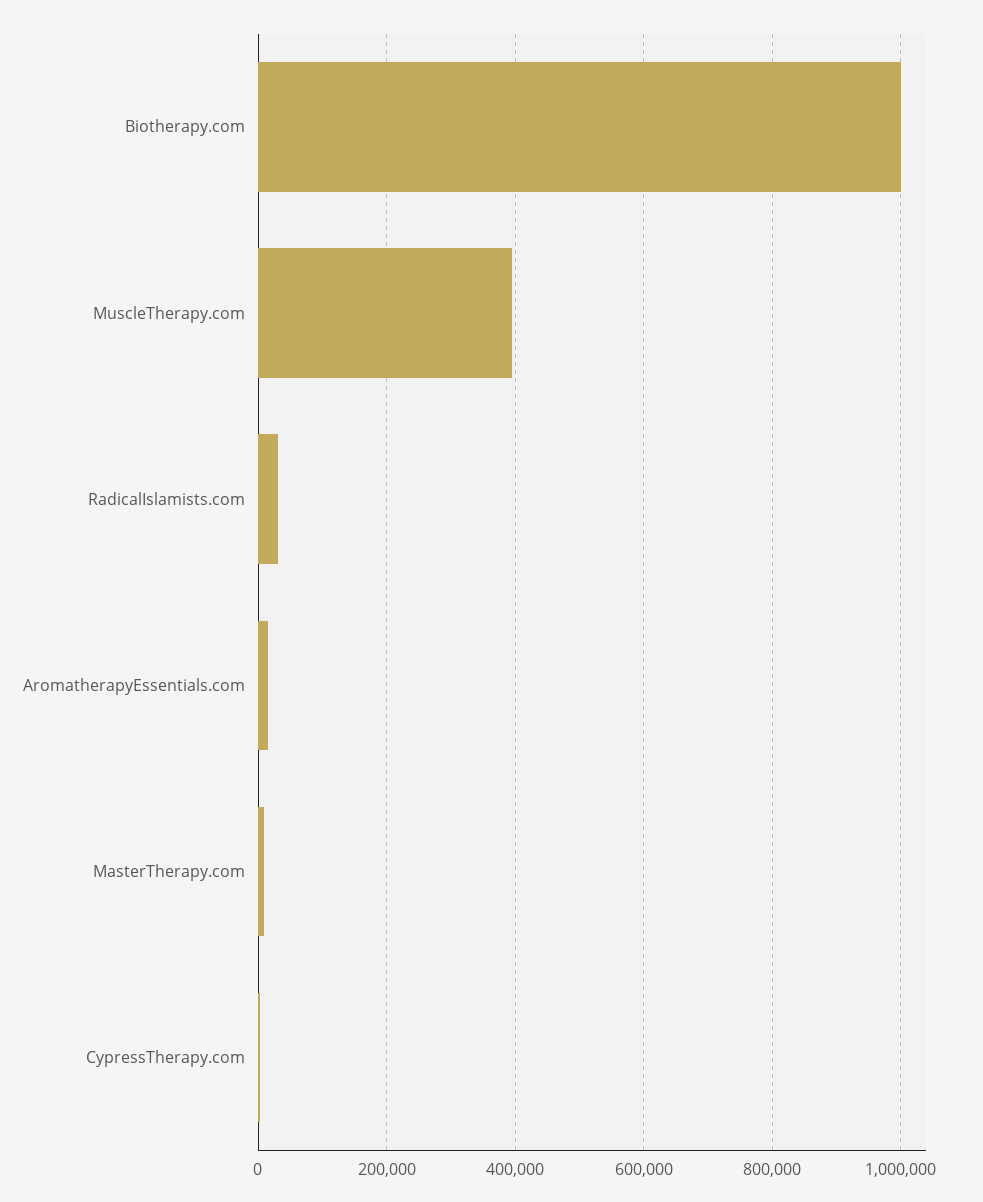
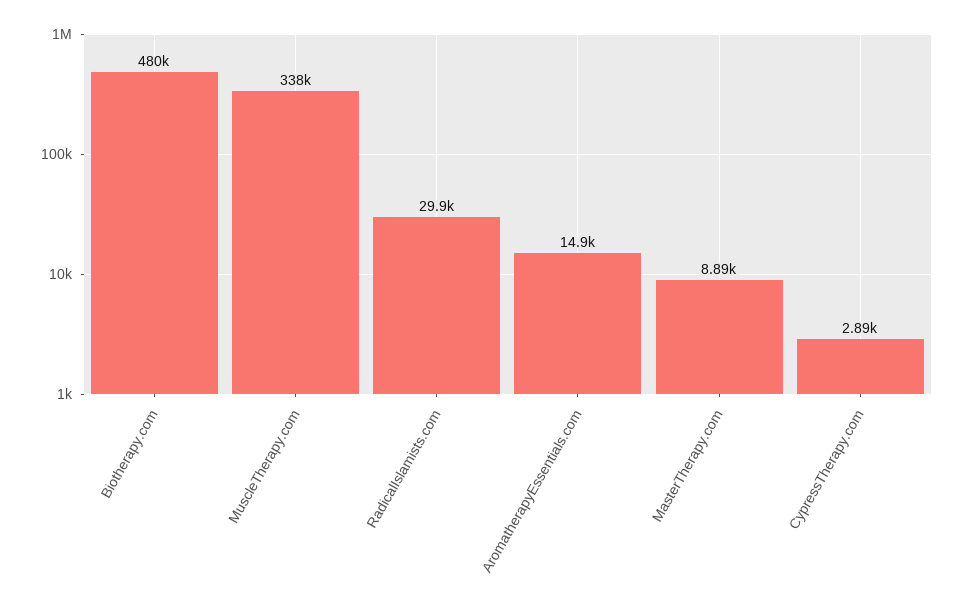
Biotherapy.com: 1000000 -> 480000
MuscleTherapy.com: 400000 -> 338000

